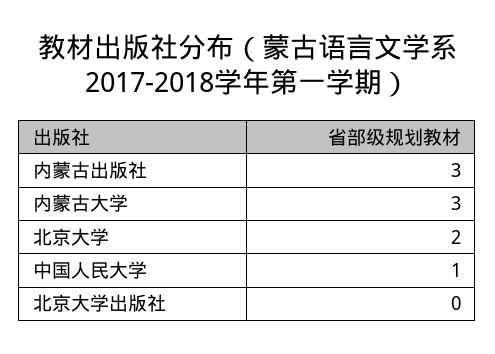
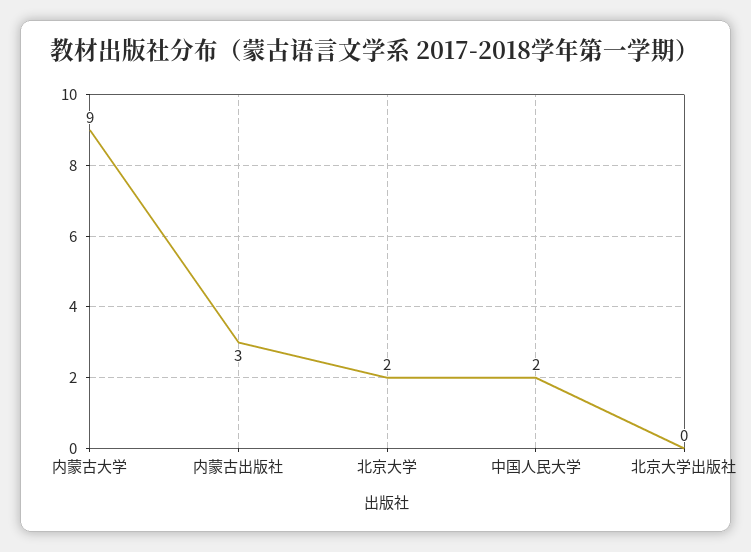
内蒙古大学: 3 -> 9
中国人民大学: 1 -> 2

